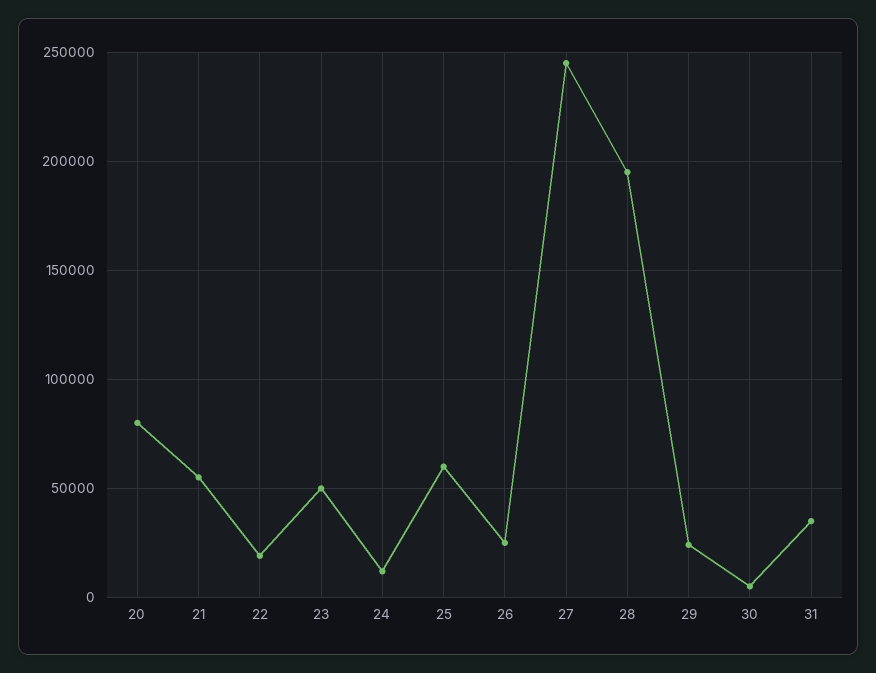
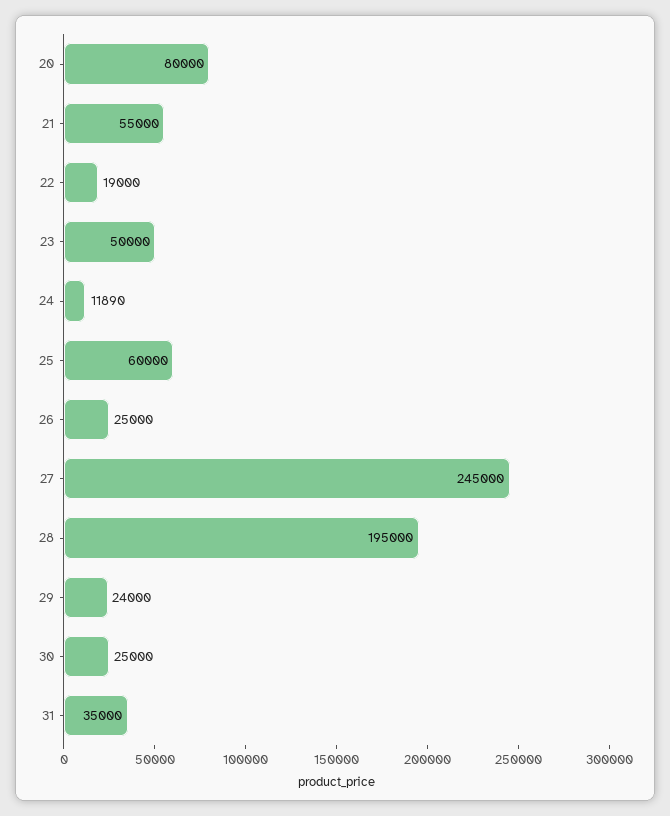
30: 5000 -> 25000

